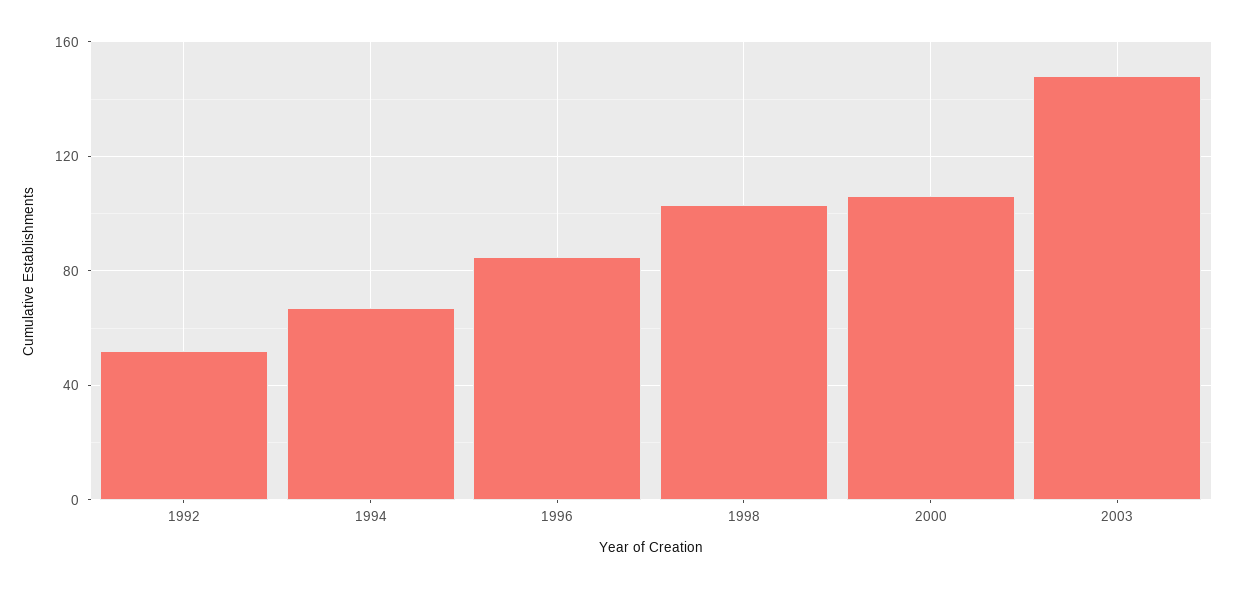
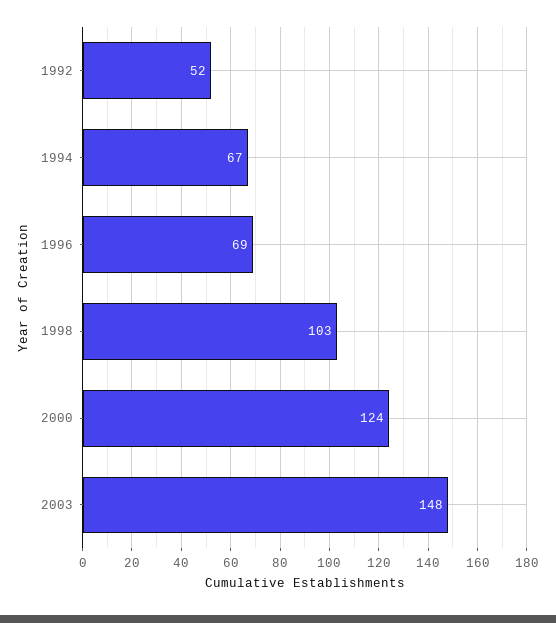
1996: 85 -> 69
2000: 105 -> 124

